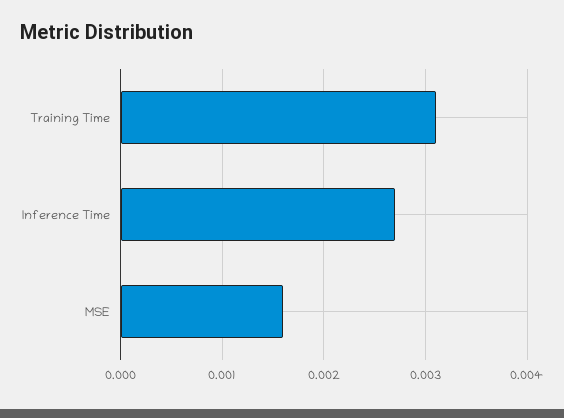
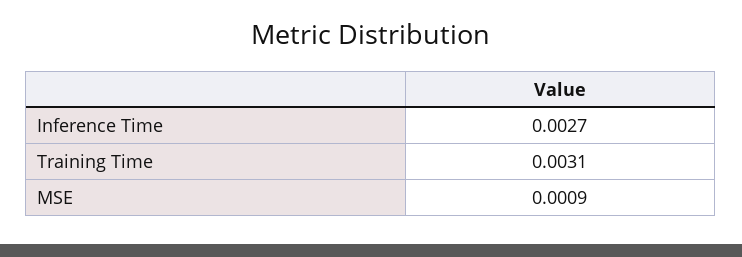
MSE: 0.0016 -> 0.0009

